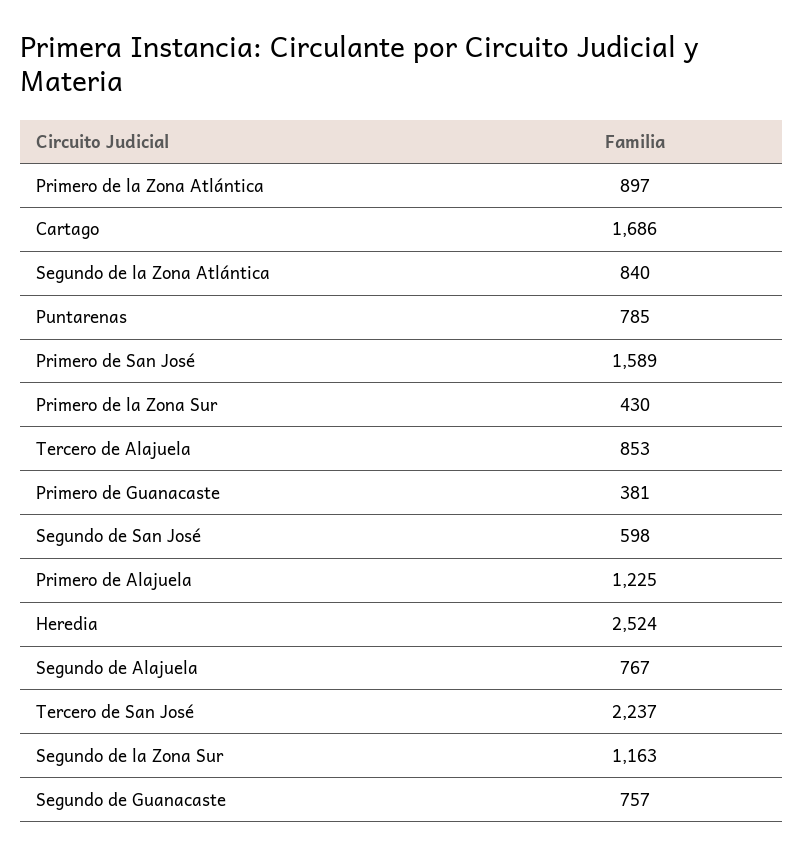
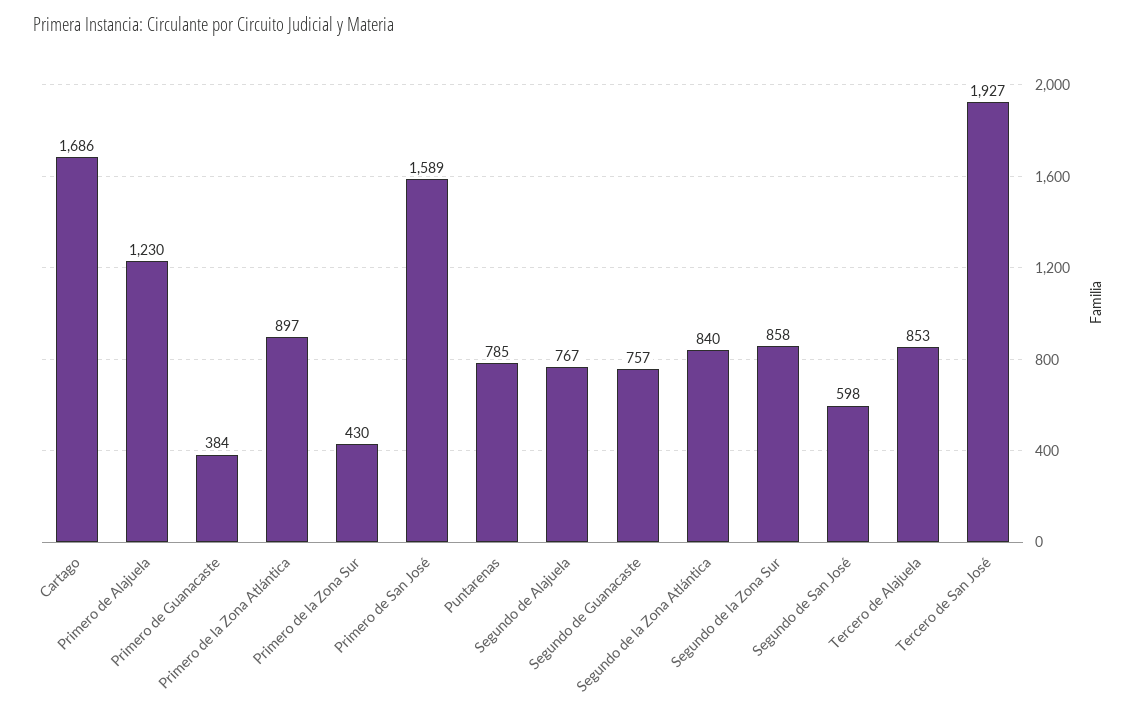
Primero de Guanacaste: 381 -> 384
Primero de Alajuela: 1225 -> 1230
Heredia: 2524 -> none
Tercero de San José: 2237 -> 1927
Segundo de la Zona Sur: 1163 -> 858

